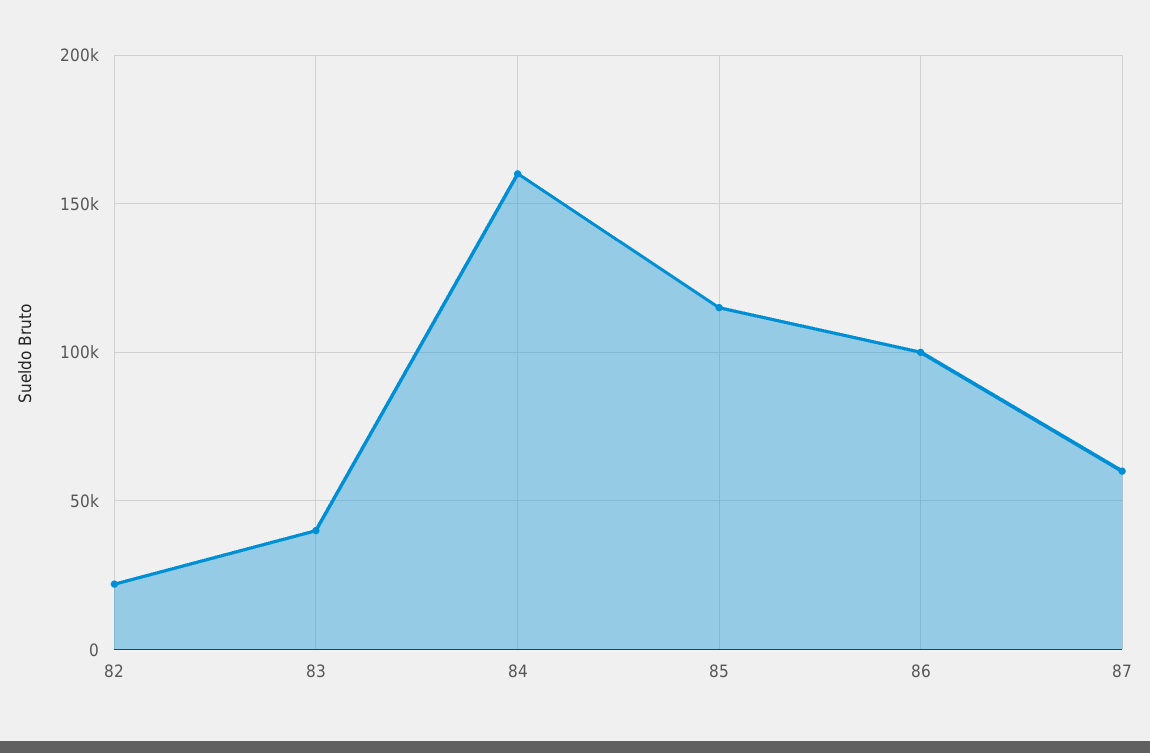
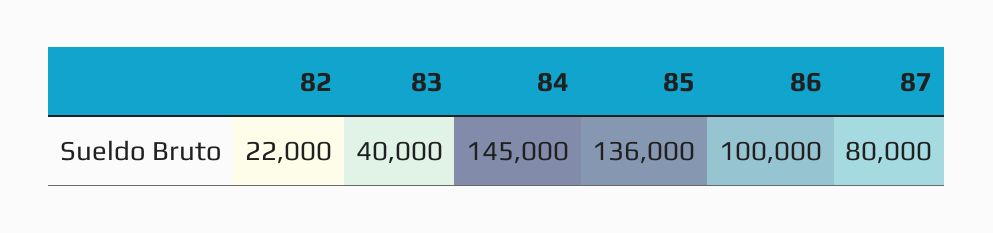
84: 160000 -> 145000
85: 115000 -> 136000
87: 60000 -> 80000

